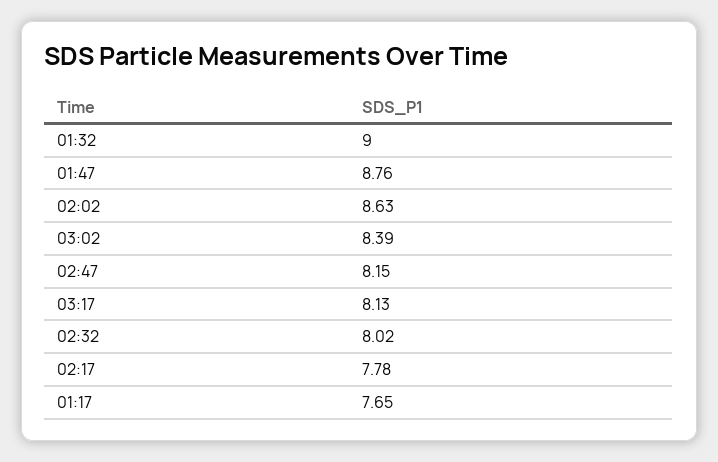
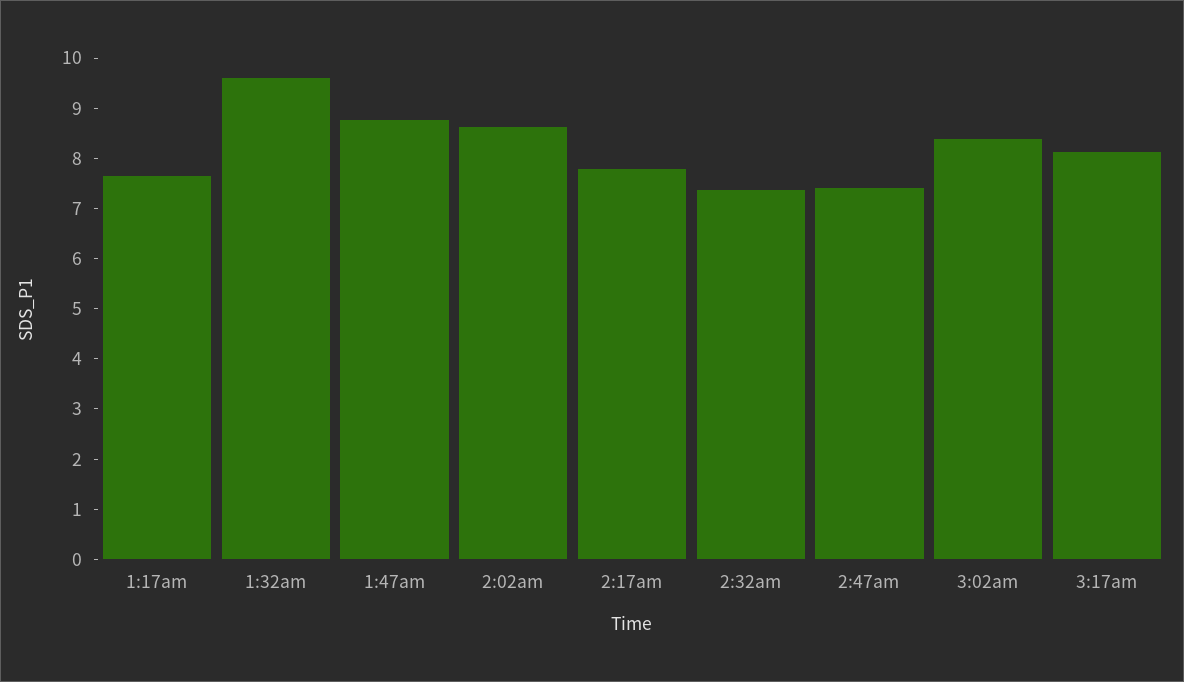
01:32: 9 -> 9.6
02:47: 8.15 -> 7.4
02:32: 8.02 -> 7.4

